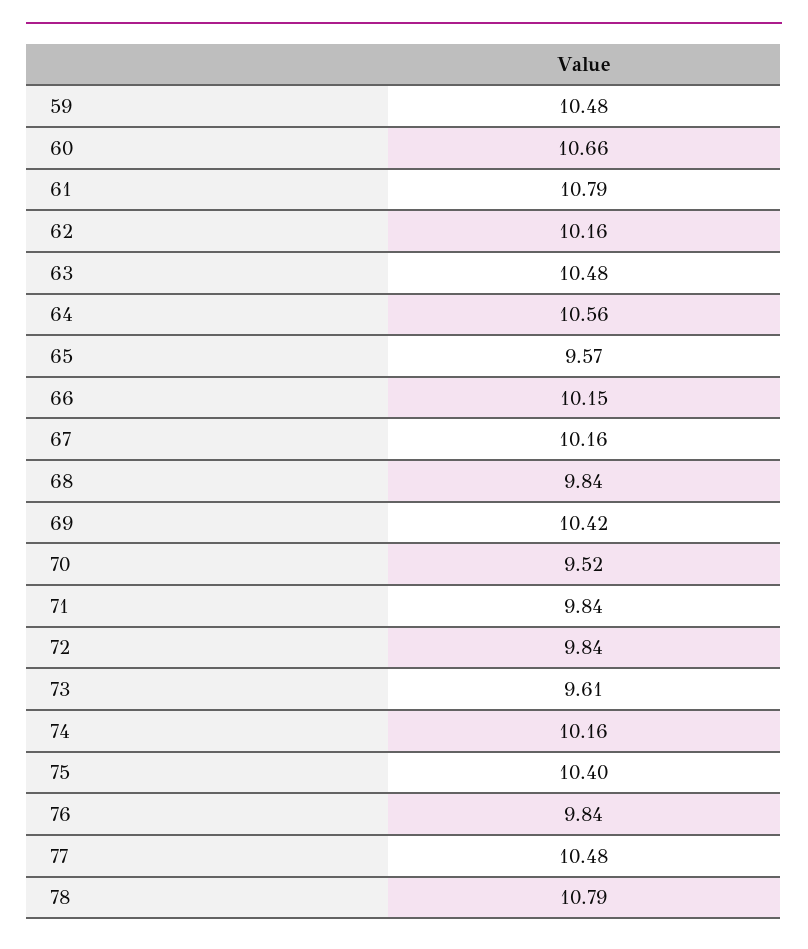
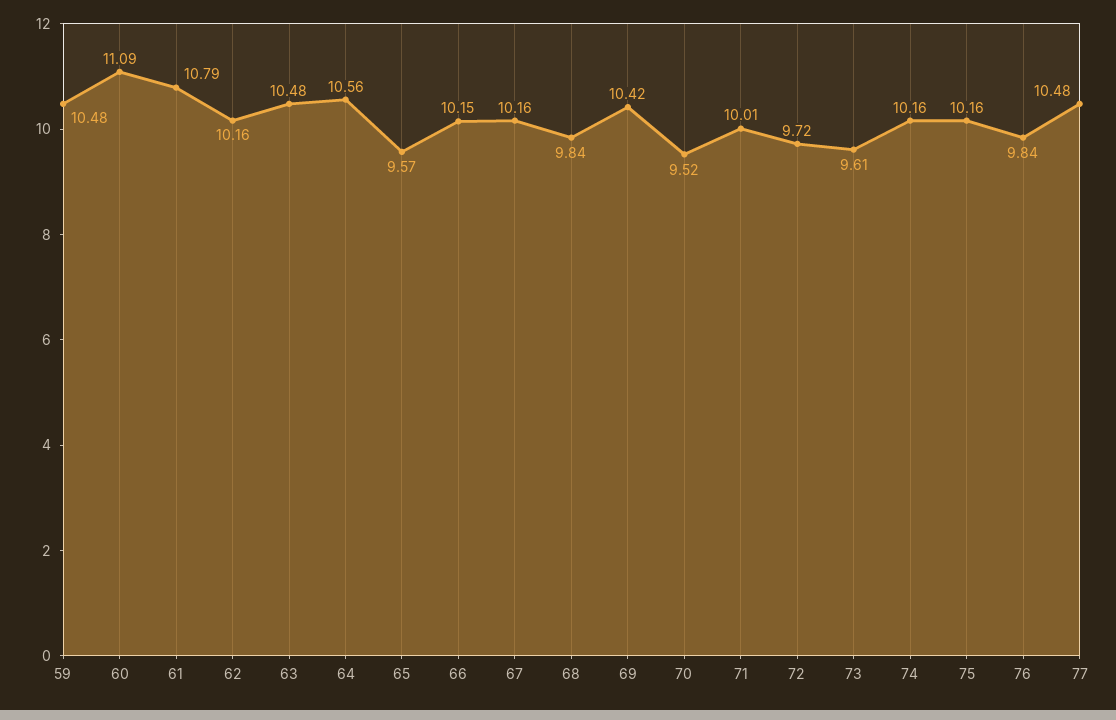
60: 10.66 -> 11.09
71: 9.84 -> 10.01
72: 9.84 -> 9.72
75: 10.4 -> 10.16
78: 10.79 -> none

